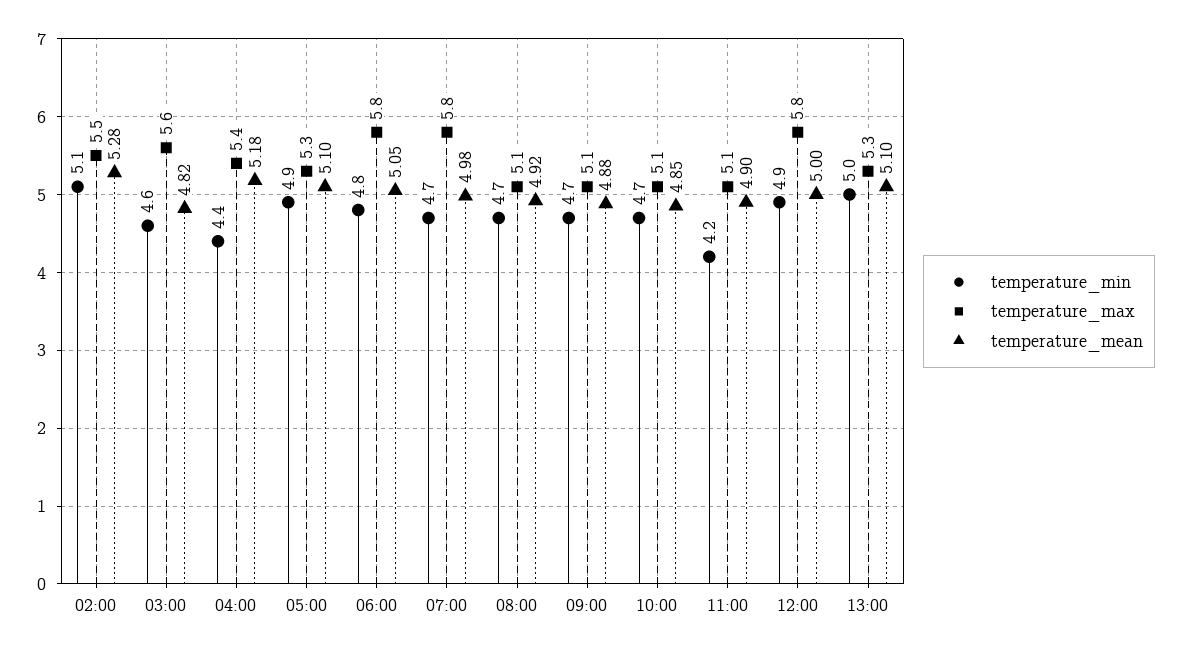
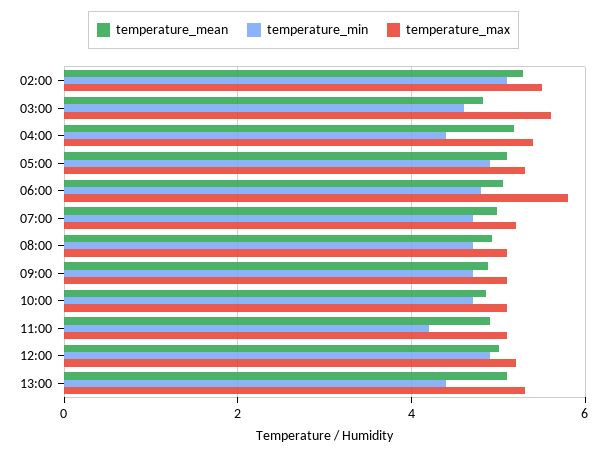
temperature_max, 07:00: 5.8 -> 5.2
temperature_max, 12:00: 5.8 -> 5.2
temperature_min, 13:00: 5 -> 4.4

